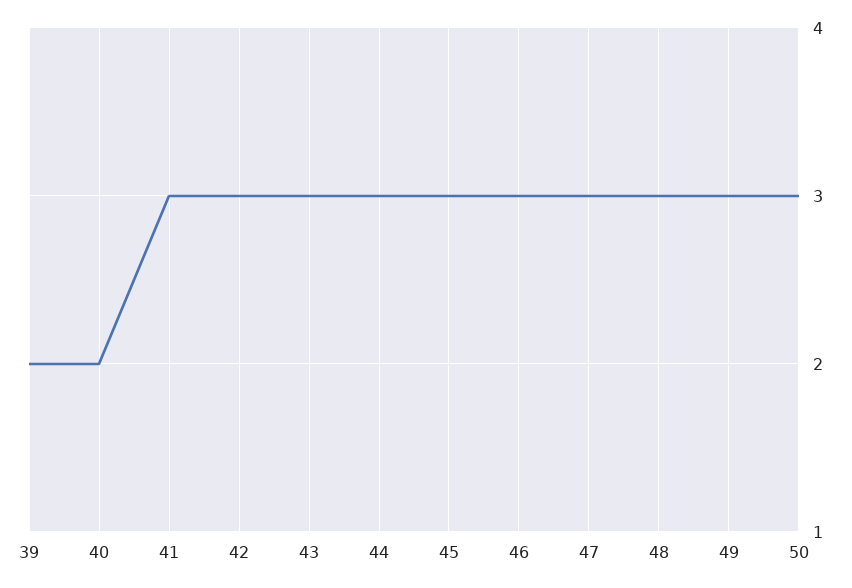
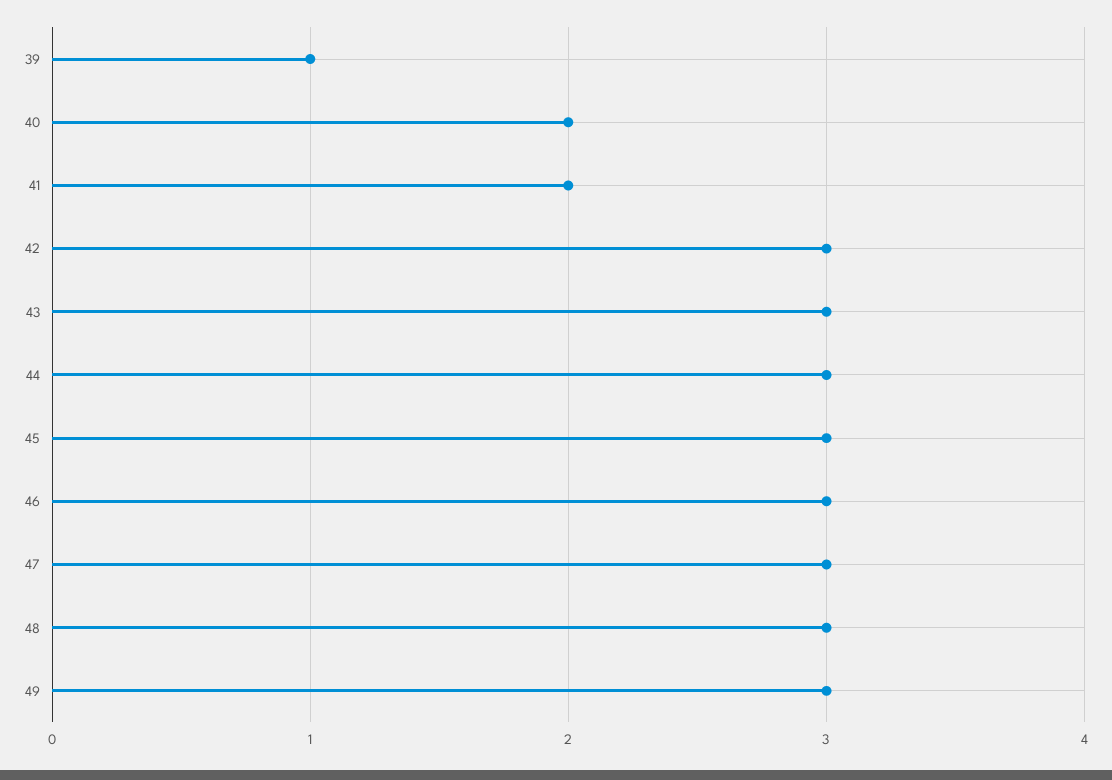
39: 2 -> 1
41: 3 -> 2
50: 3 -> none

